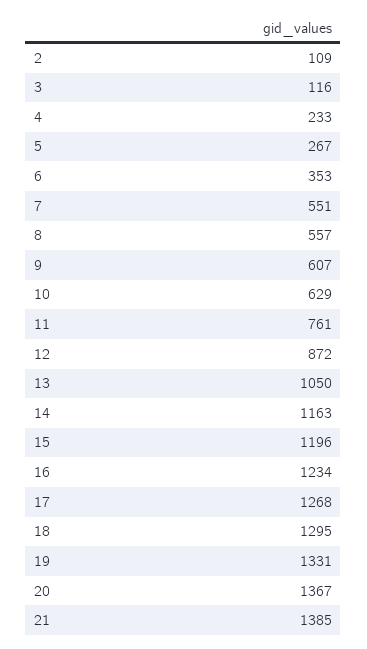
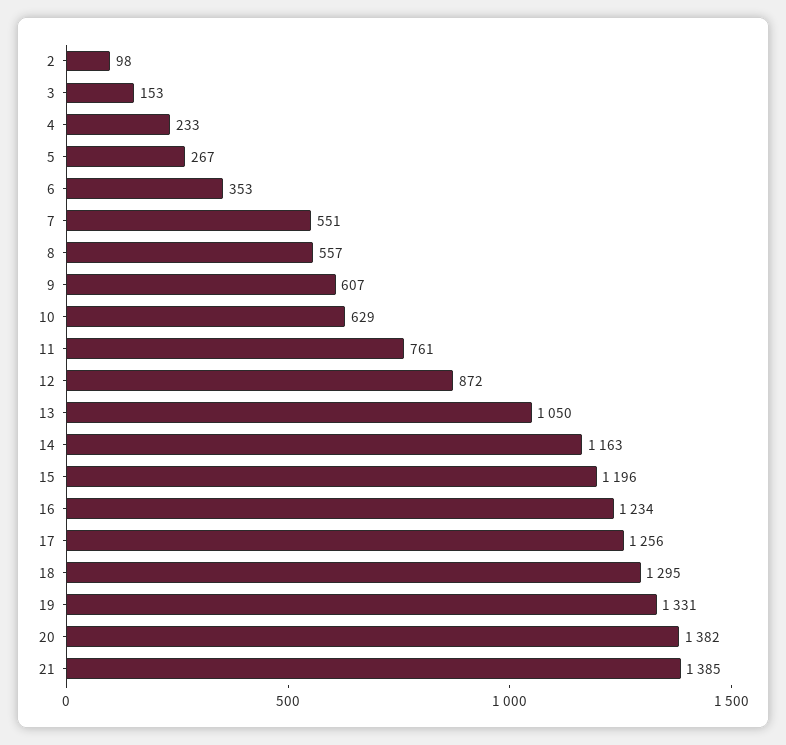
2: 109 -> 98
3: 116 -> 153
17: 1268 -> 1256
20: 1367 -> 1382

